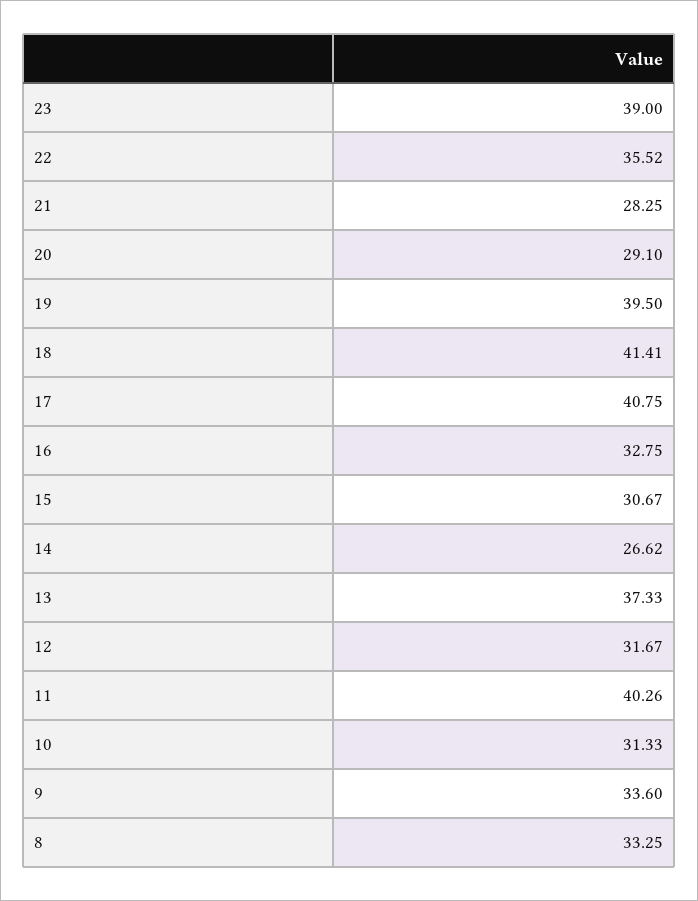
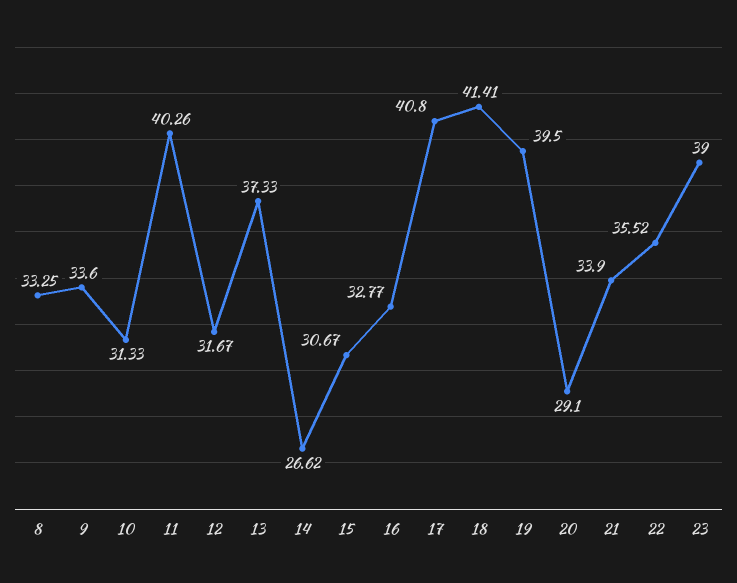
21: 28.25 -> 33.9
17: 40.75 -> 40.8
16: 32.75 -> 32.77

